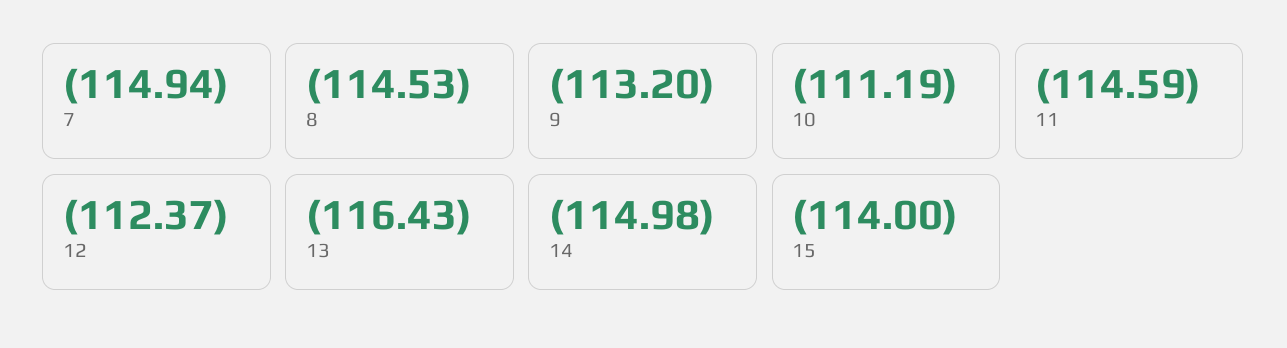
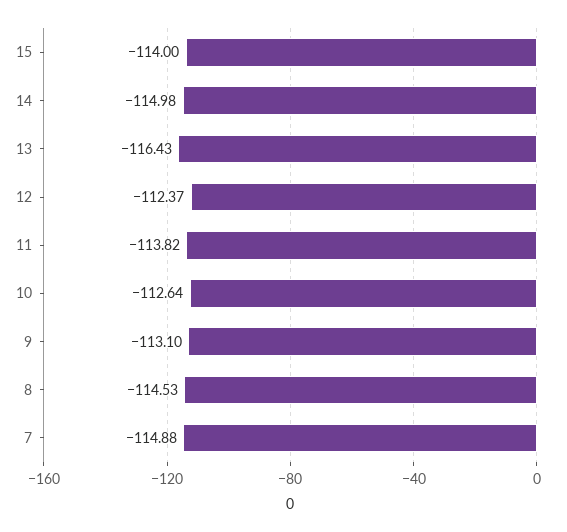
7: -114.94 -> -114.88
9: -113.2 -> -113.1
10: -111.19 -> -112.64
11: -114.59 -> -113.82

